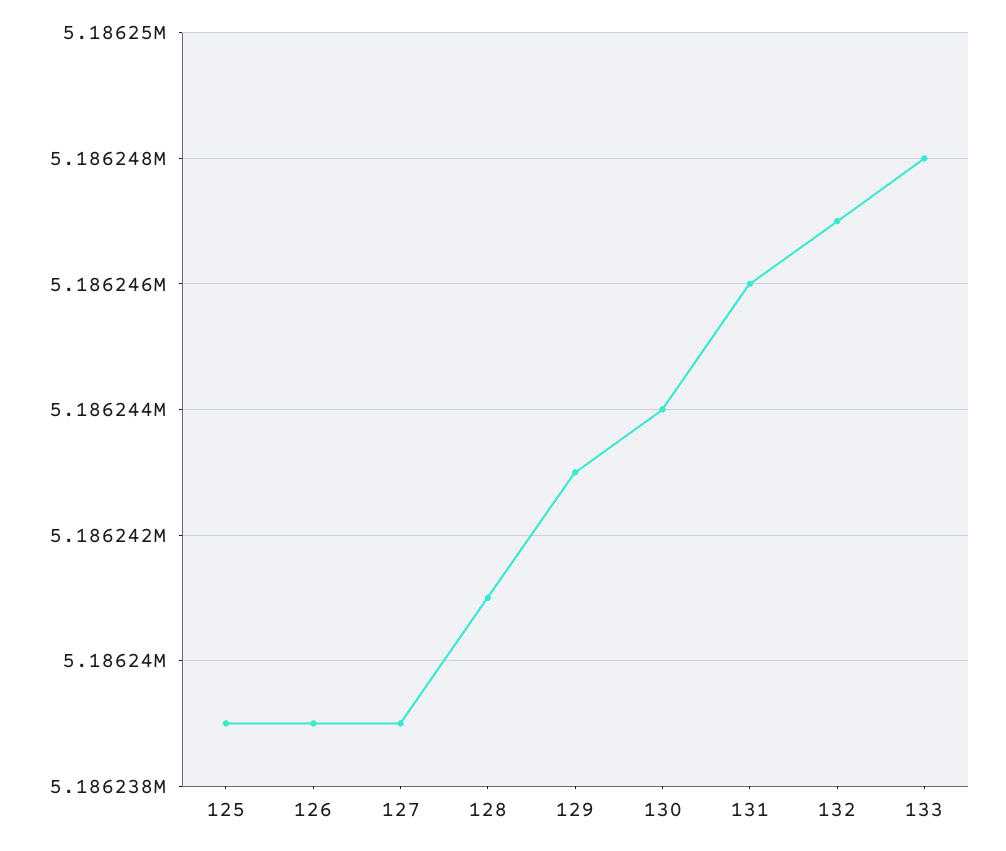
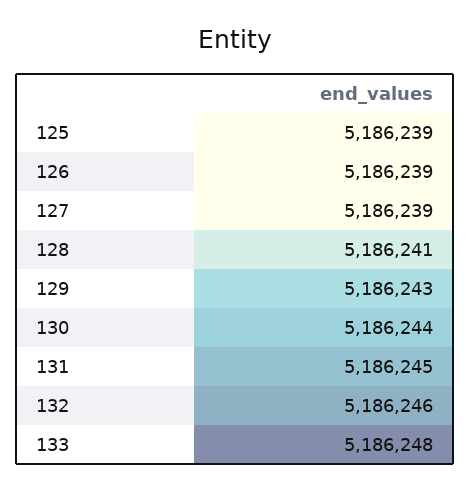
131: 5186246 -> 5186245
132: 5186247 -> 5186246

